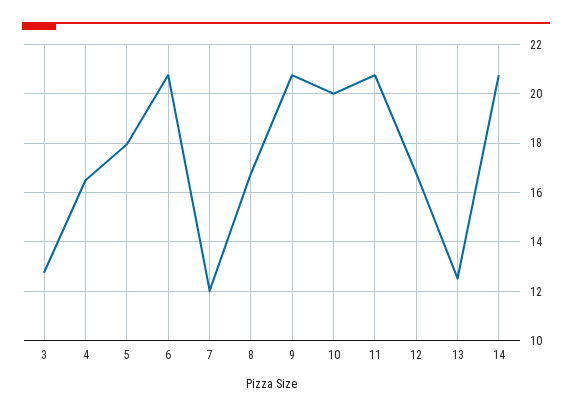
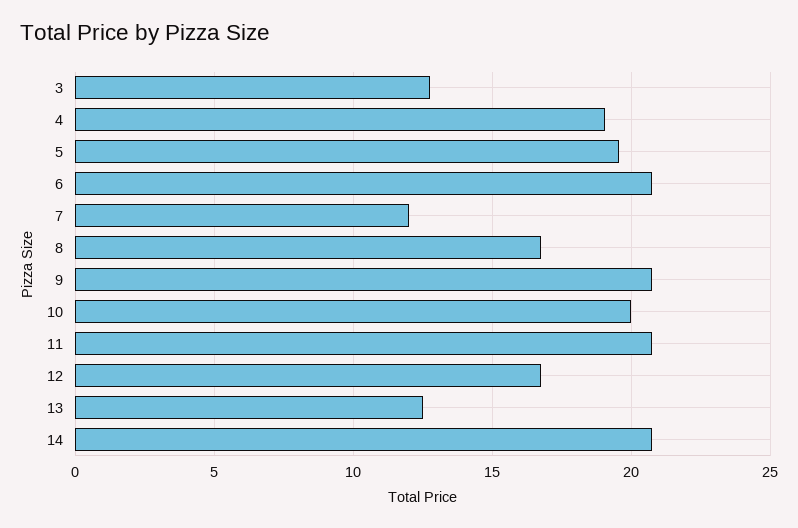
4: 16.5 -> 19
5: 18 -> 19.5

